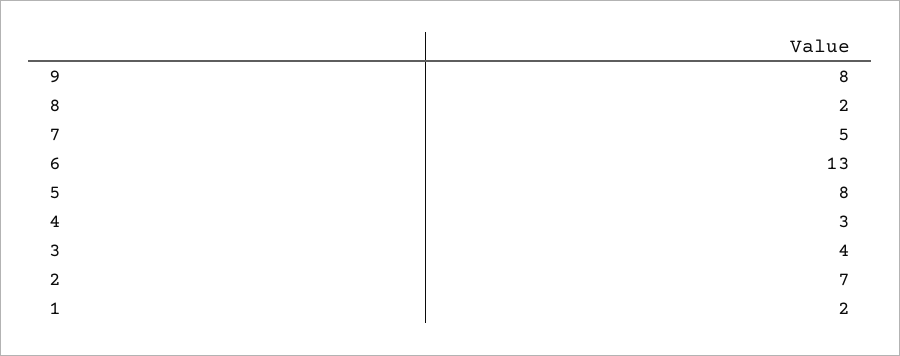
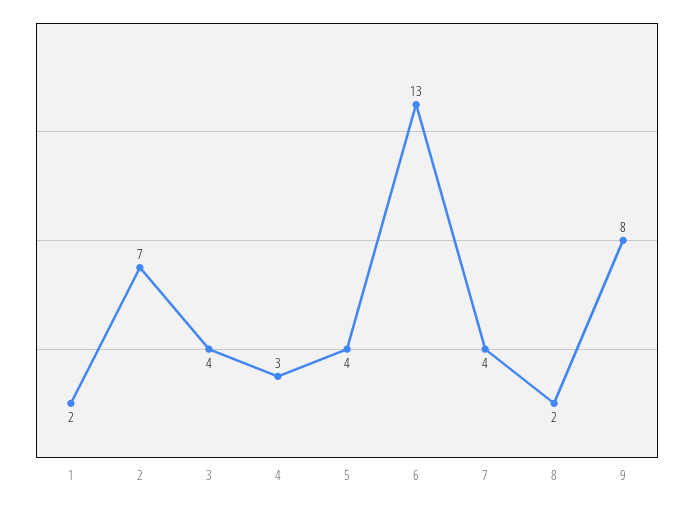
7: 5 -> 4
5: 8 -> 4

